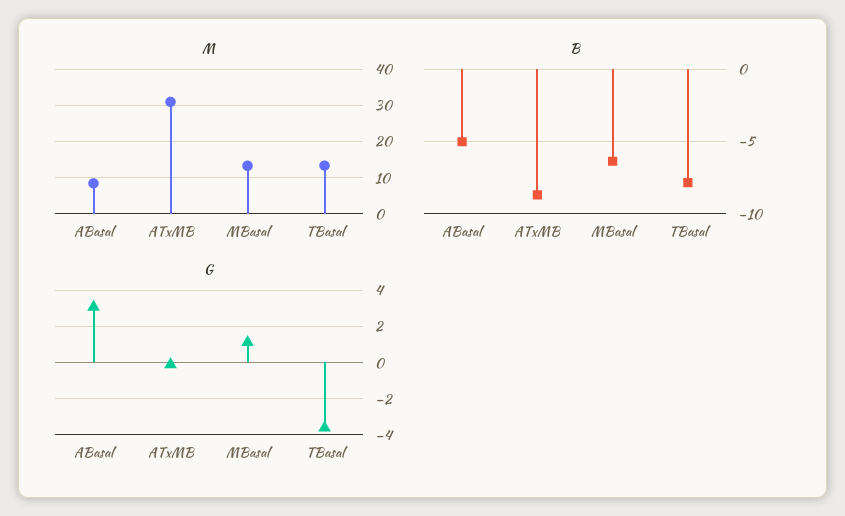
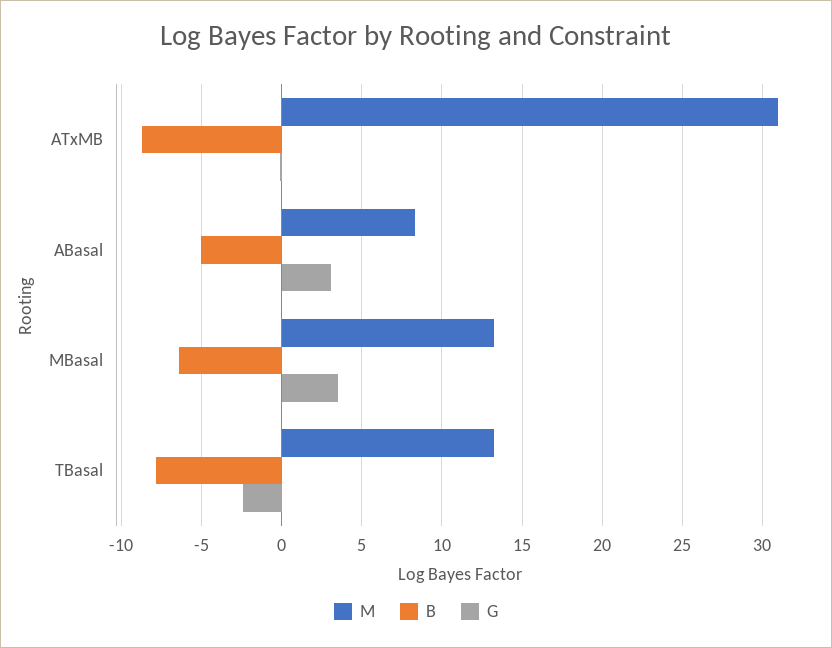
G, MBasal: 1 -> 3.5
G, TBasal: -3.5 -> -2.5

